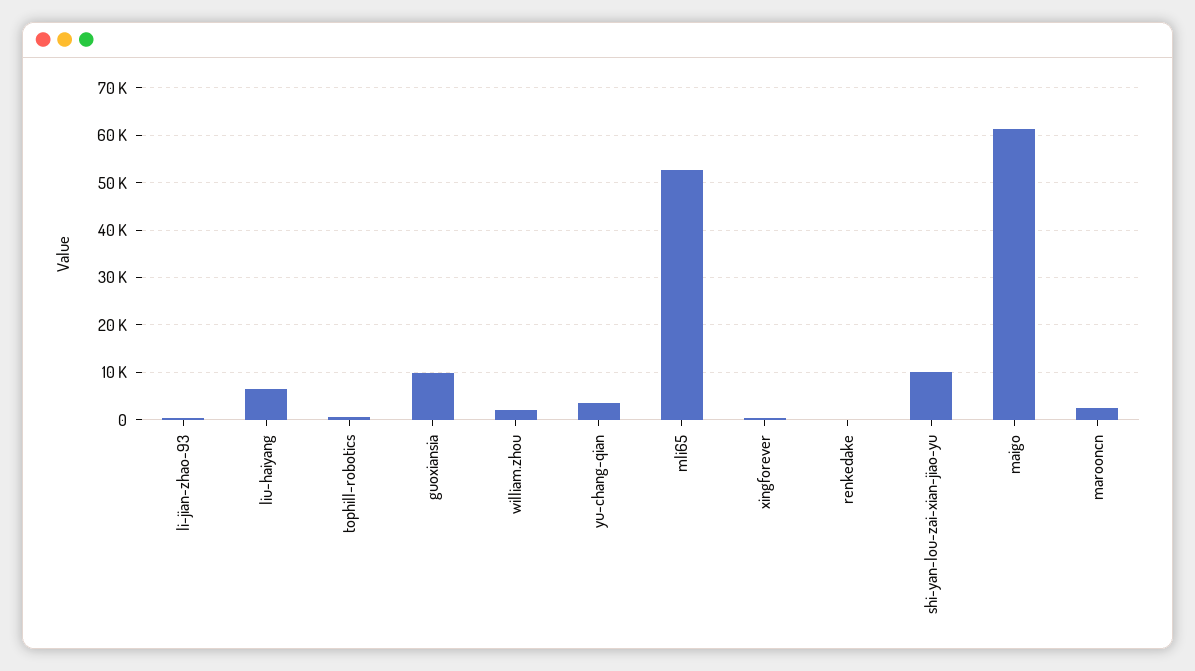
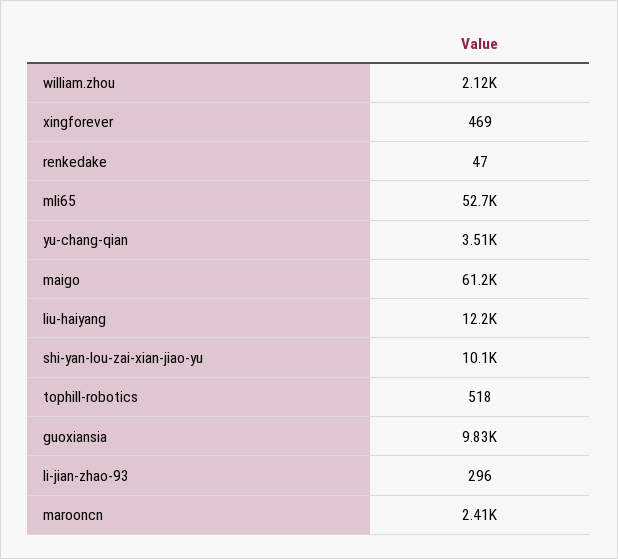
liu-haiyang: 6000 -> 12200

